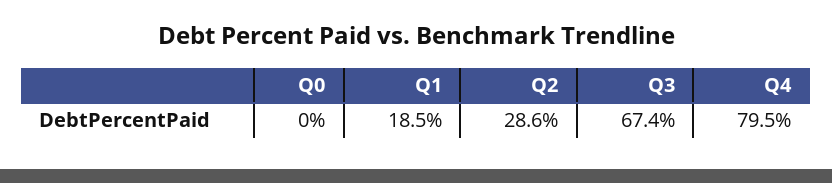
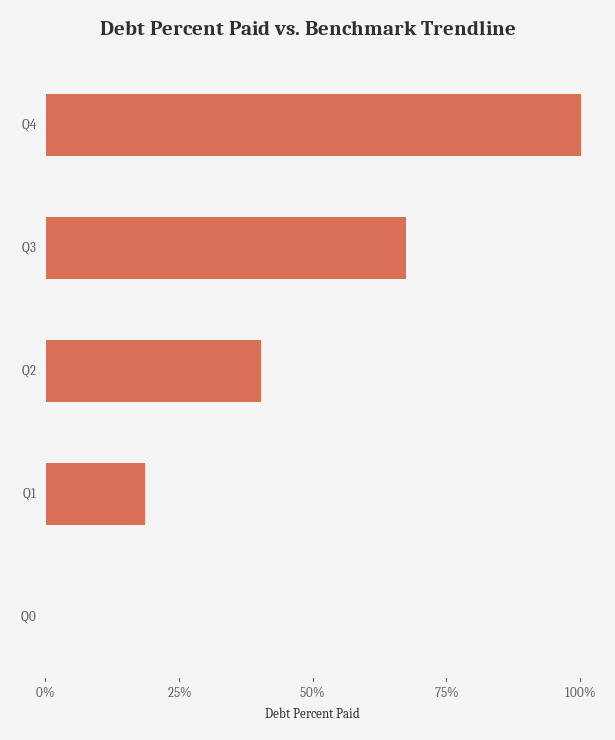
Q2: 28.6 -> 40
Q4: 79.5 -> 100

